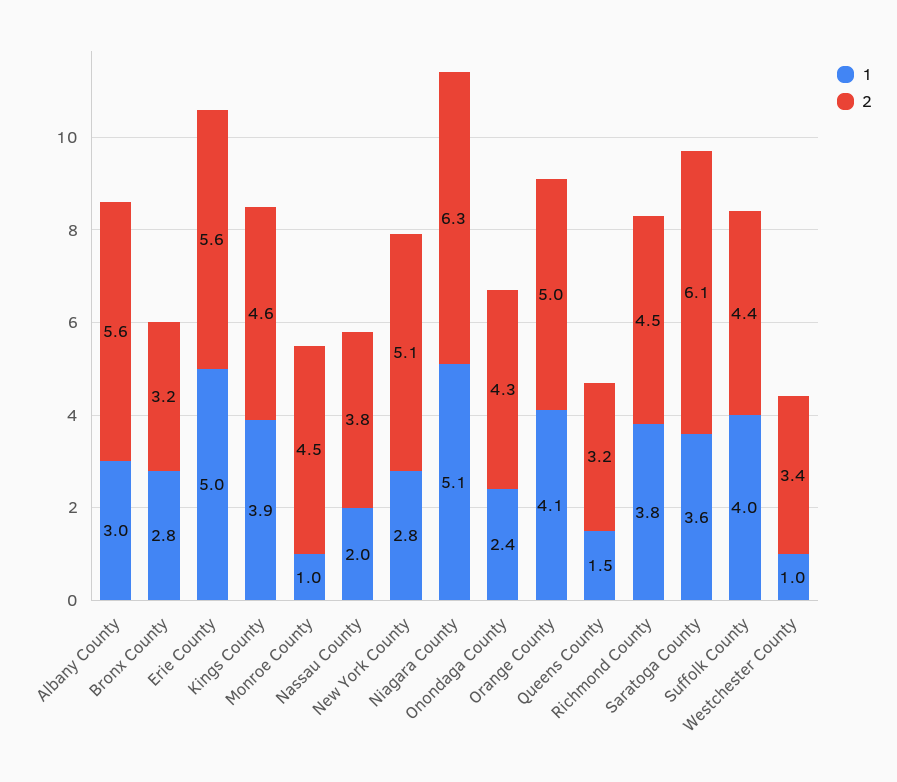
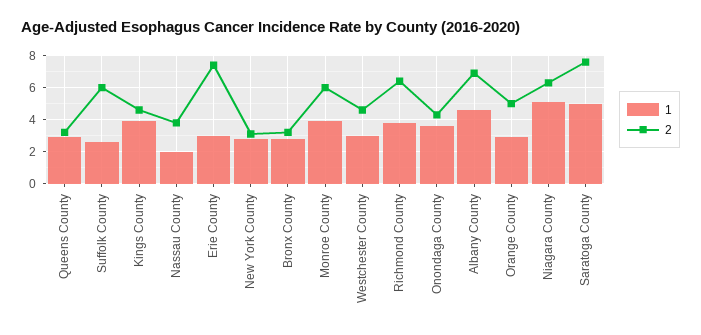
1, Albany County: 3 -> 4.5
2, Albany County: 5.6 -> 7
1, Erie County: 5 -> 3
2, Erie County: 5.6 -> 7.5
1, Monroe County: 1 -> 4
2, Monroe County: 4.5 -> 6
2, New York County: 5.1 -> 3
1, Onondaga County: 2.4 -> 3.5
1, Orange County: 4.1 -> 3
1, Queens County: 1.5 -> 3
2, Richmond County: 4.5 -> 6.5
1, Saratoga County: 3.6 -> 5
2, Saratoga County: 6.1 -> 7.5
1, Suffolk County: 4 -> 2.5
2, Suffolk County: 4.4 -> 6
1, Westchester County: 1 -> 3
2, Westchester County: 3.4 -> 4.5

